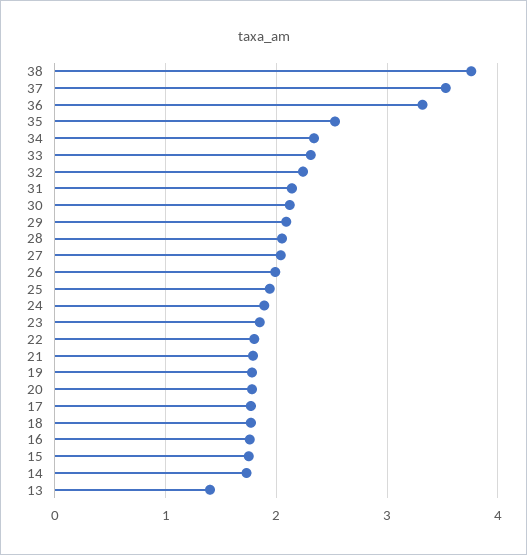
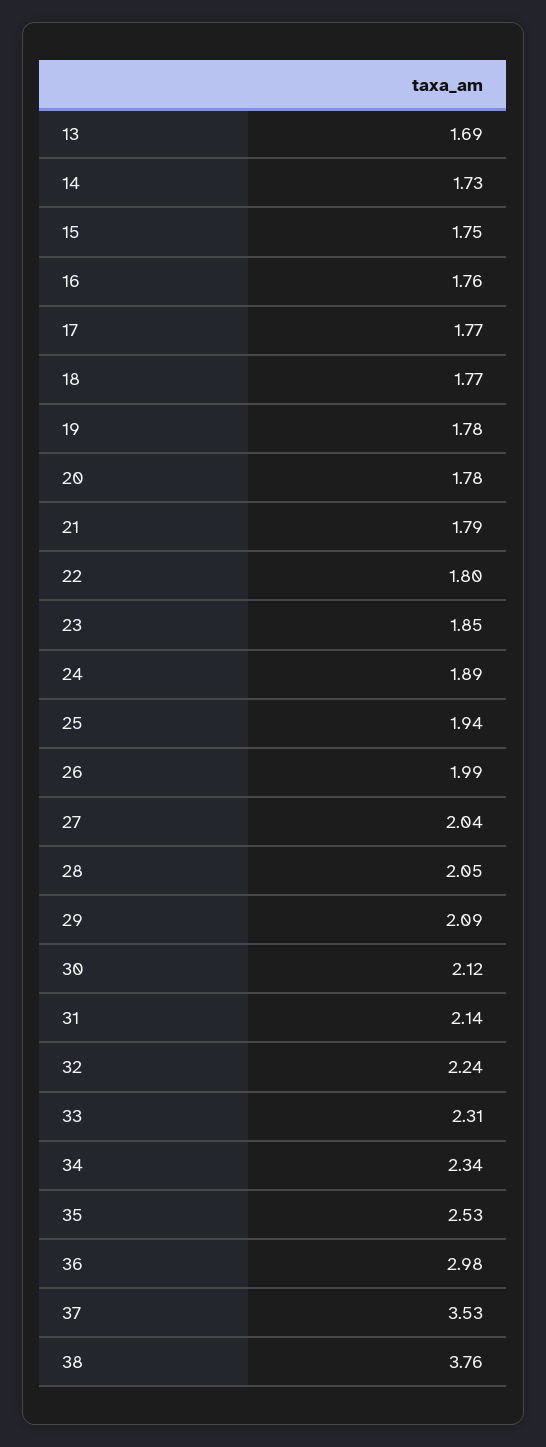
36: 3.3 -> 2.98
13: 1.4 -> 1.69

